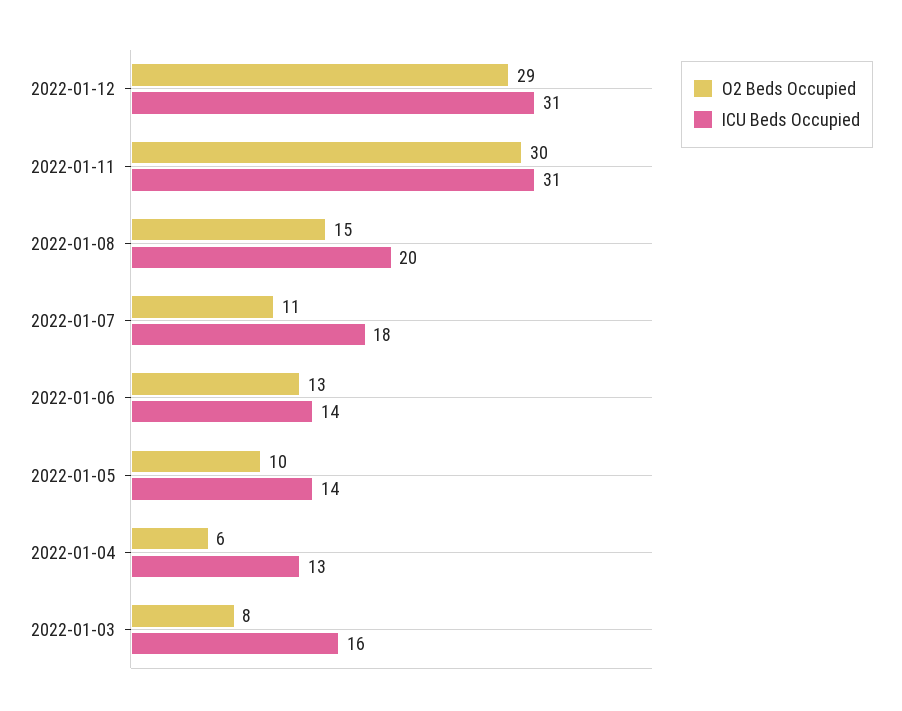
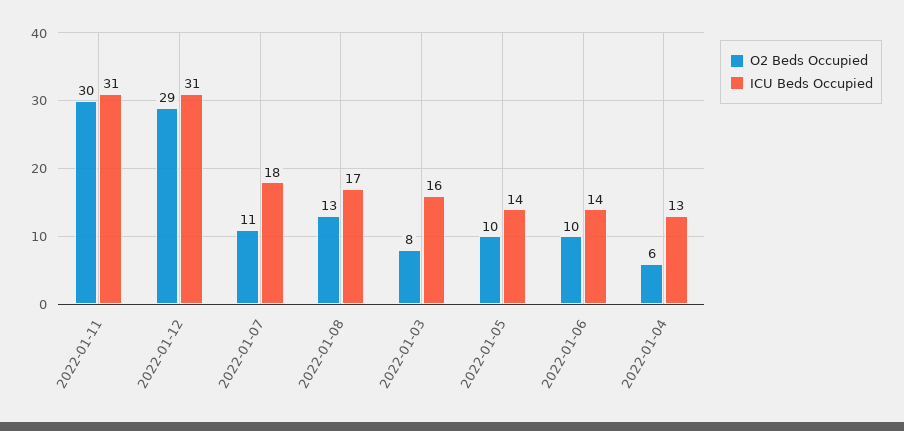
O2 Beds Occupied, 2022-01-08: 15 -> 13
ICU Beds Occupied, 2022-01-08: 20 -> 17
O2 Beds Occupied, 2022-01-06: 13 -> 10

